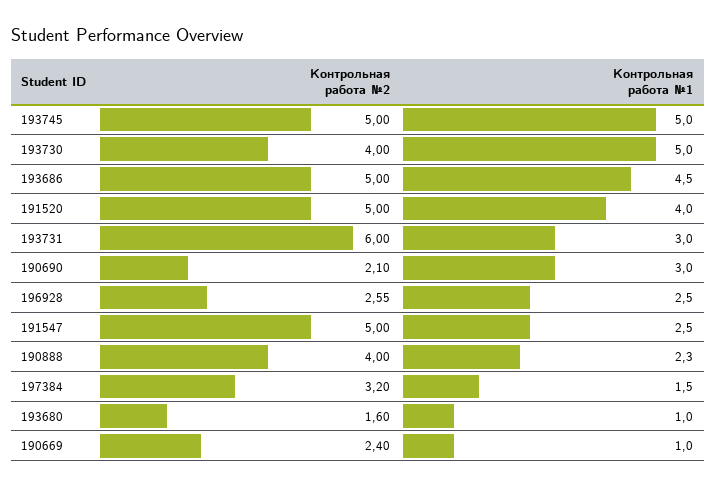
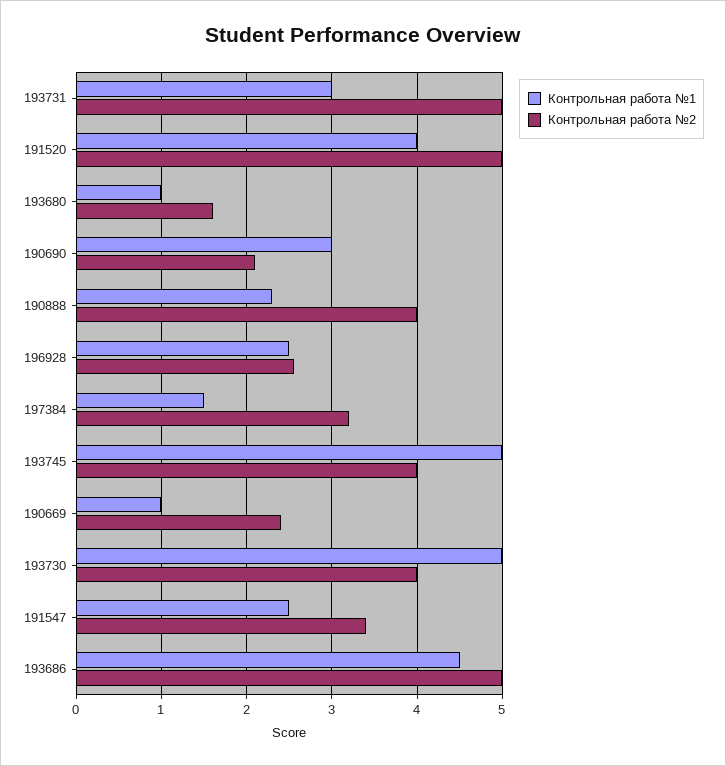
Контрольная работа №2, 193745: 5 -> 4
Контрольная работа №2, 193731: 6 -> 5
Контрольная работа №2, 191547: 5 -> 3.4

